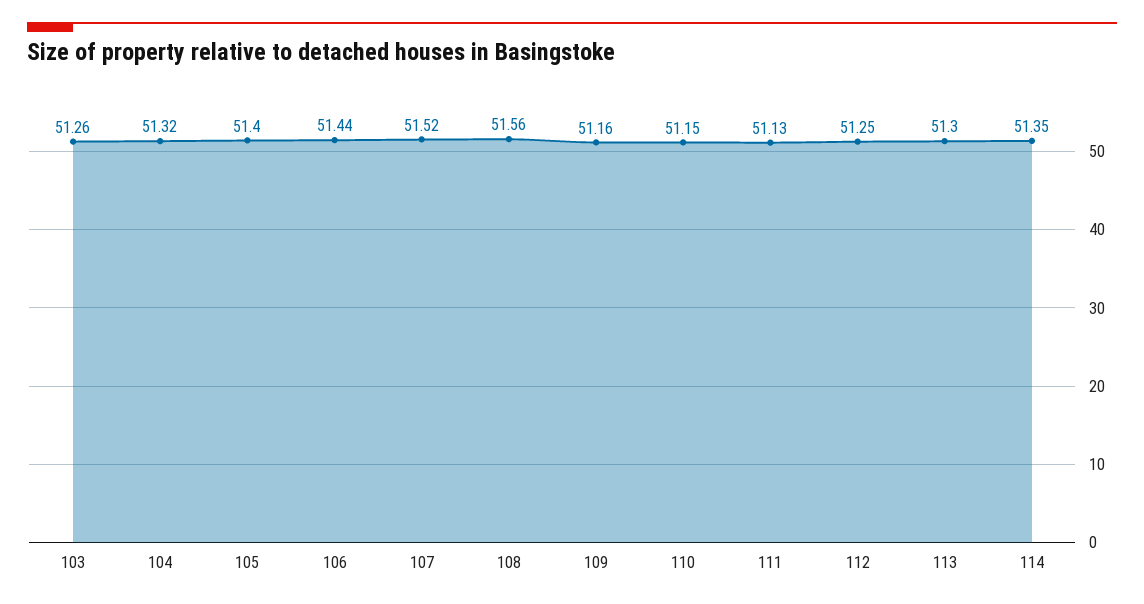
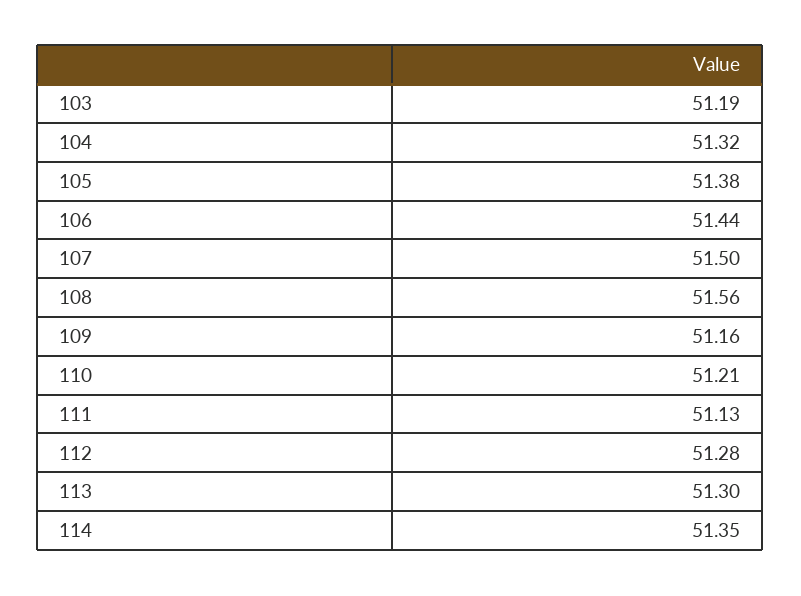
103: 51.26 -> 51.19
105: 51.4 -> 51.38
107: 51.52 -> 51.5
110: 51.15 -> 51.21
112: 51.25 -> 51.28

